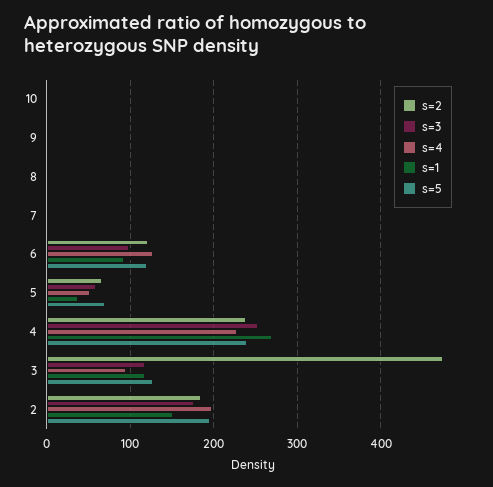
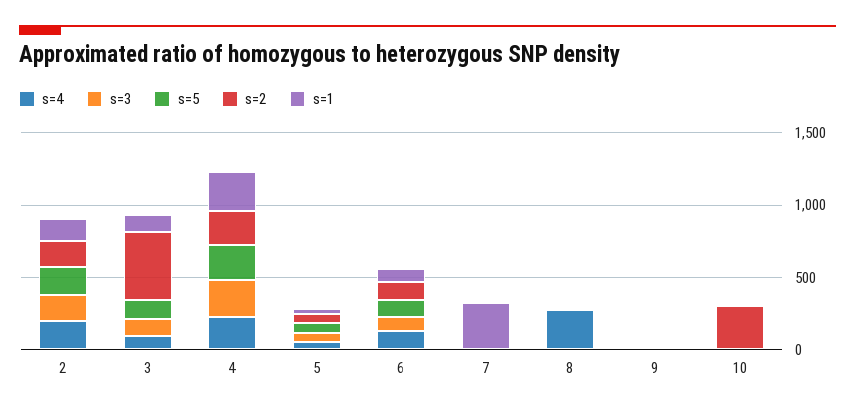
s=2, 10: 0 -> 300
s=4, 8: 0 -> 300
s=1, 7: 0 -> 300

